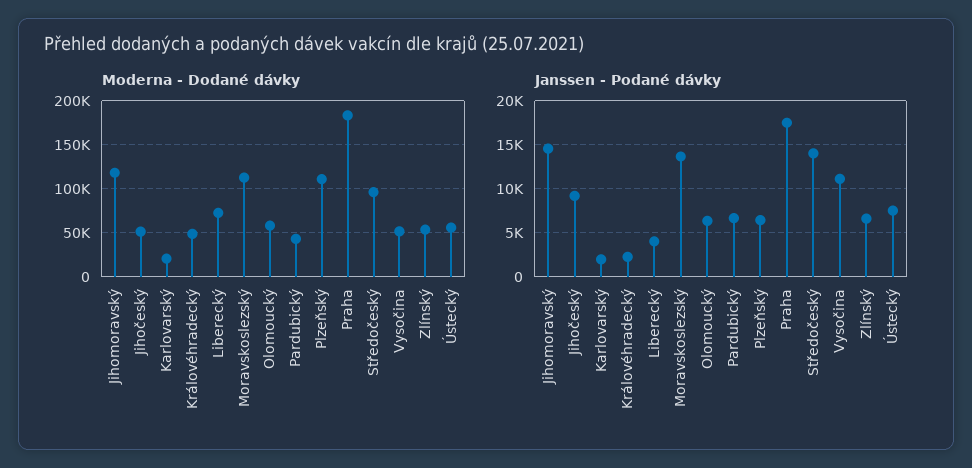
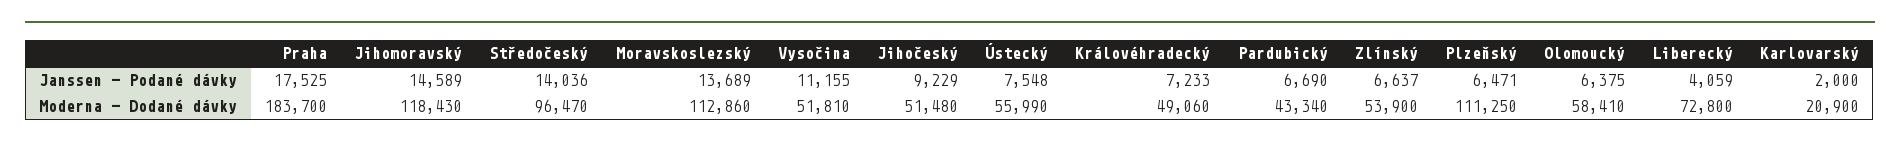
Janssen - Podané dávky, Královéhradecký: 2000 -> 7233

